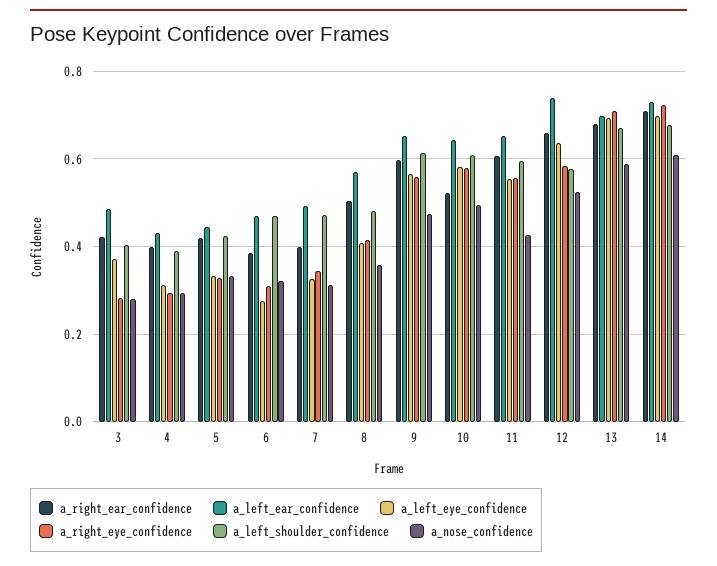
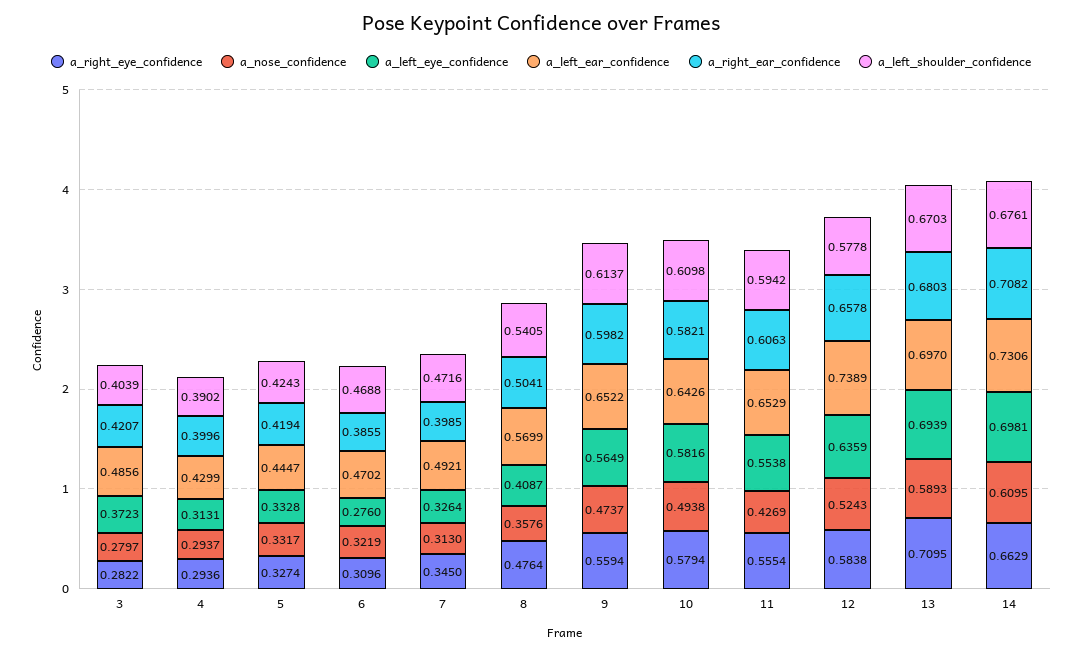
a_right_eye_confidence, 8: 0.42 -> 0.4764
a_left_shoulder_confidence, 8: 0.48 -> 0.5405
a_right_ear_confidence, 10: 0.52 -> 0.5821
a_right_eye_confidence, 14: 0.72 -> 0.6629

